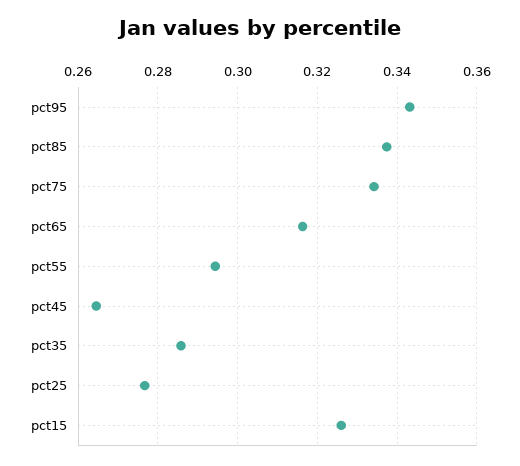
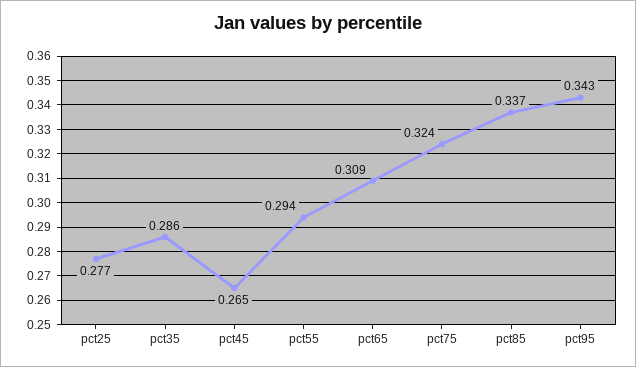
pct75: 0.334 -> 0.324
pct65: 0.316 -> 0.309
pct15: 0.326 -> none

